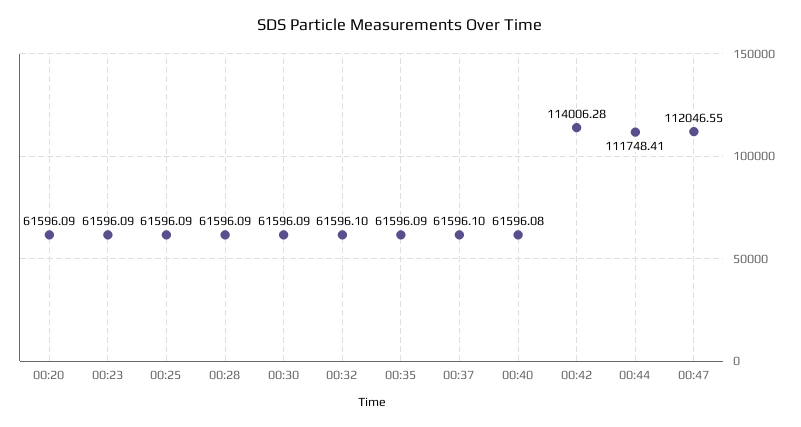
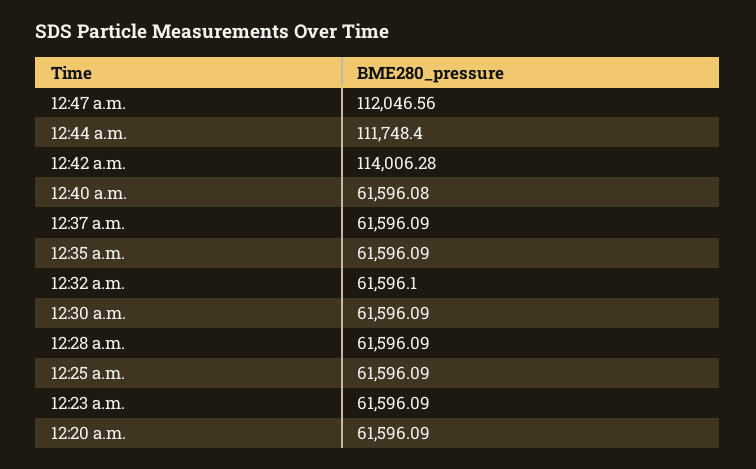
00:37: 61596.1 -> 61596.09
00:44: 111748.41 -> 111748.4
00:47: 112046.55 -> 112046.56

